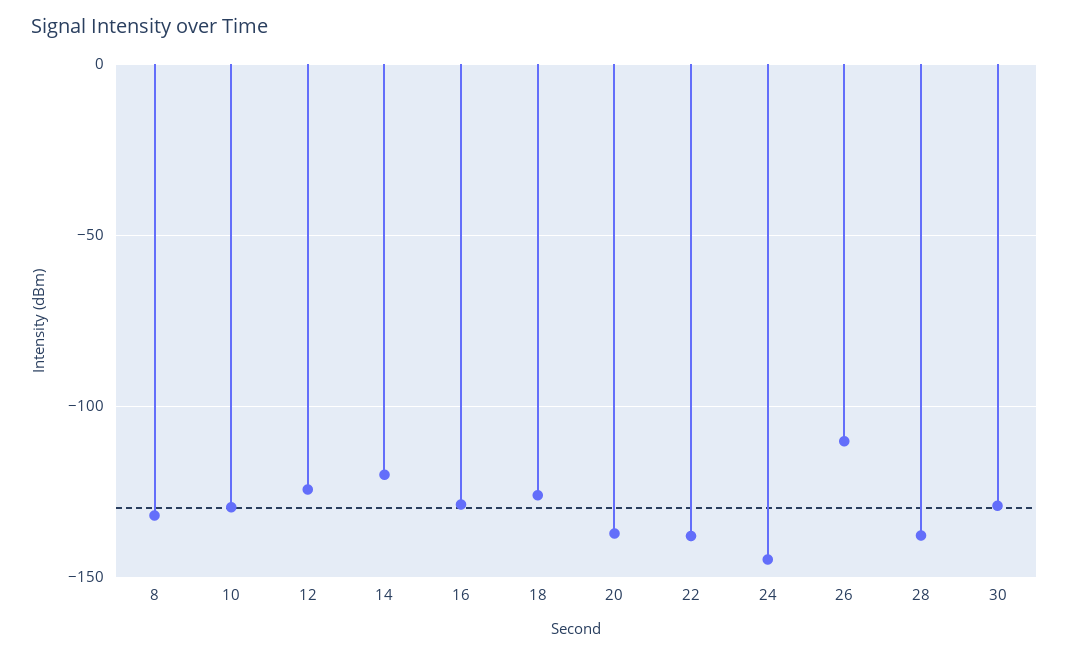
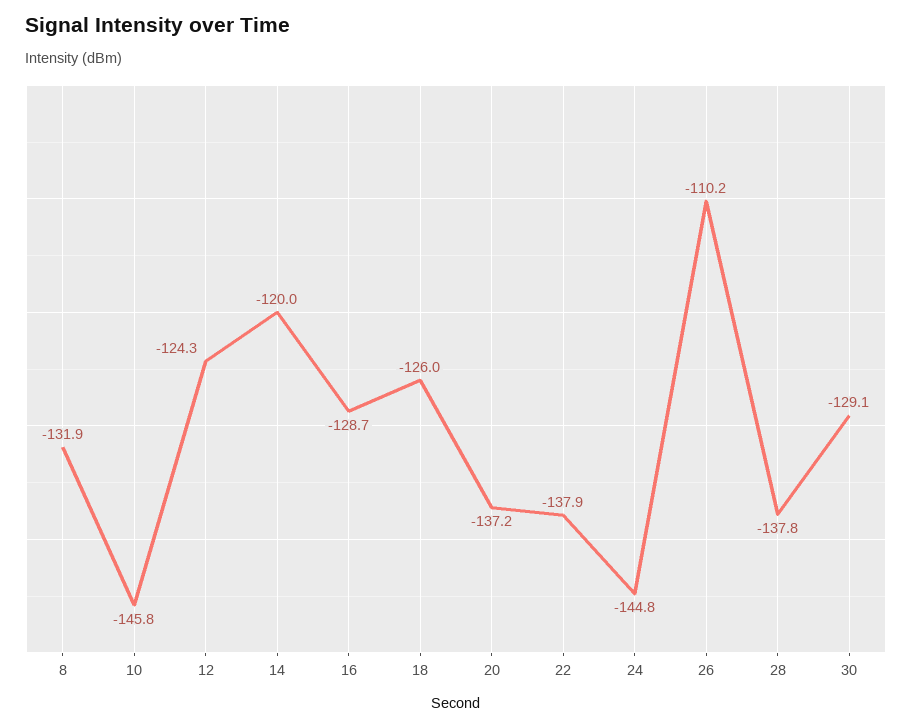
10: -130 -> -145.8

